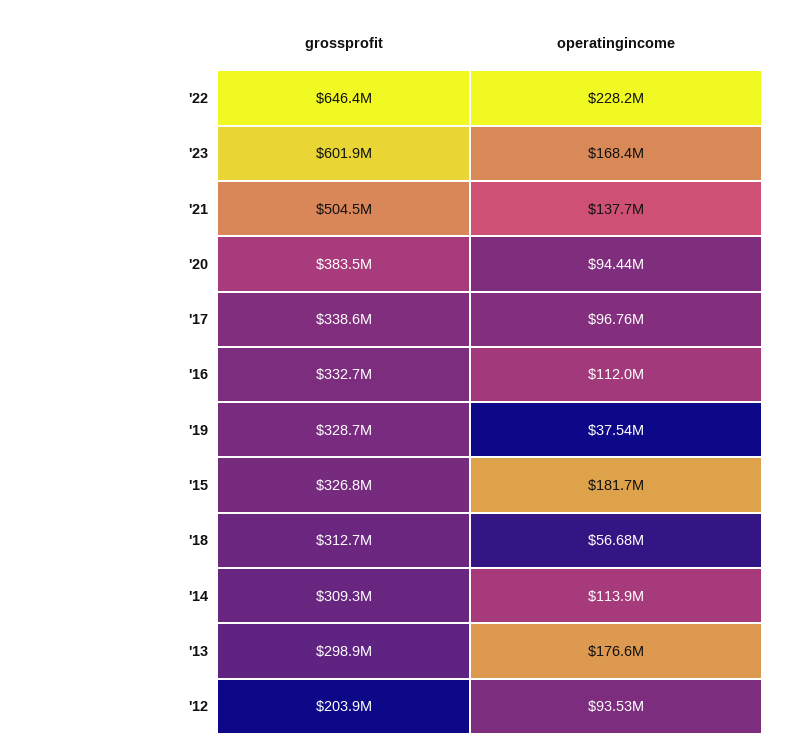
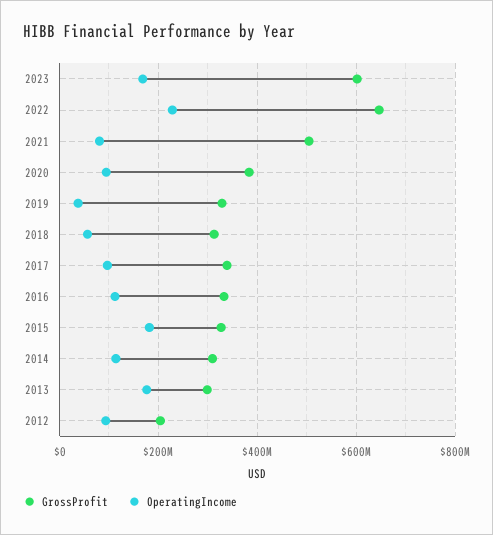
operatingincome, '21: 137700000 -> 80000000

